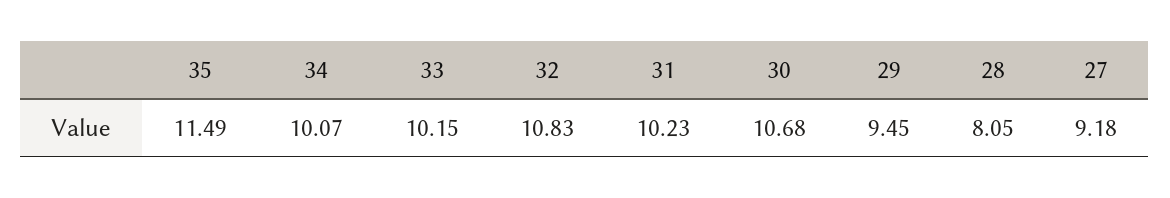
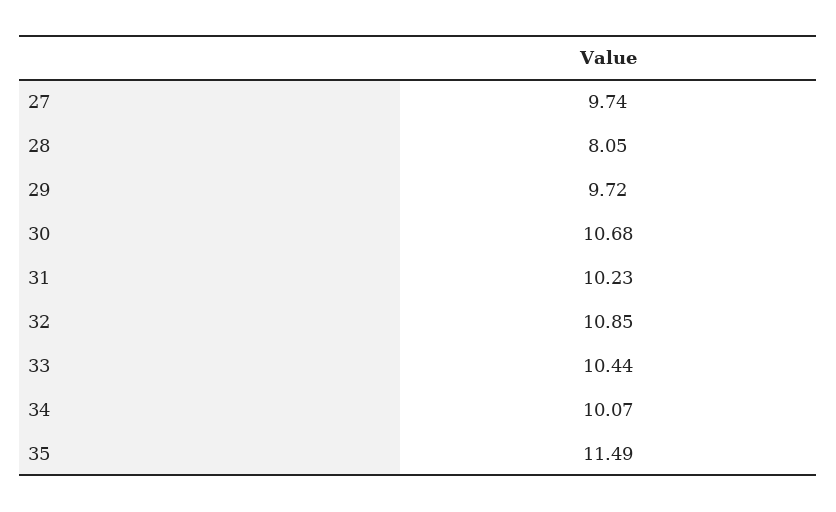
33: 10.15 -> 10.44
32: 10.83 -> 10.85
29: 9.45 -> 9.72
27: 9.18 -> 9.74

